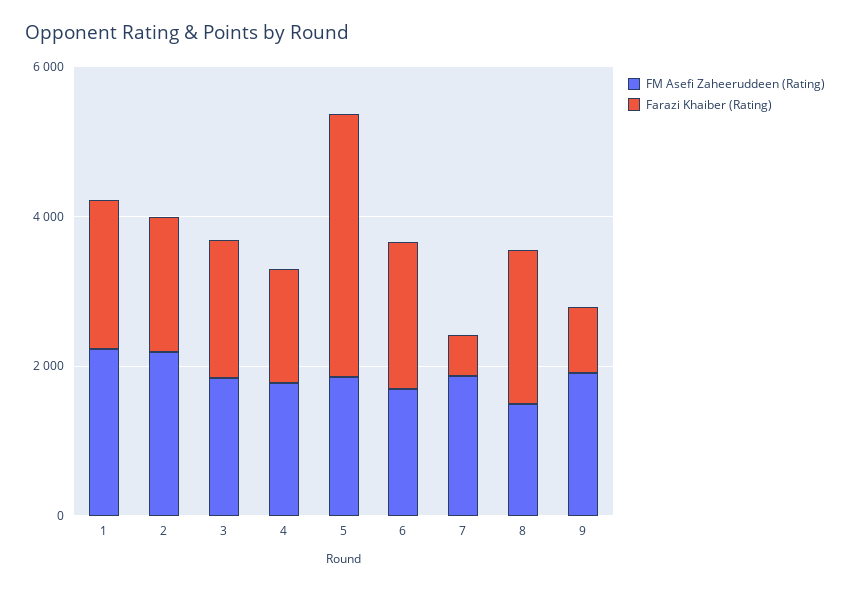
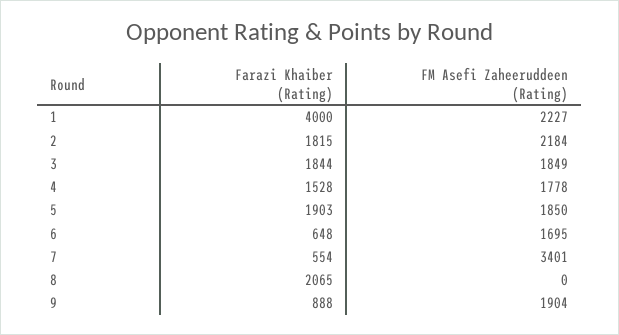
Farazi Khaiber (Rating), 1: 2000 -> 4000
Farazi Khaiber (Rating), 5: 3500 -> 1903
Farazi Khaiber (Rating), 6: 2000 -> 648
FM Asefi Zaheeruddeen (Rating), 7: 2000 -> 3401
FM Asefi Zaheeruddeen (Rating), 8: 1500 -> 0

